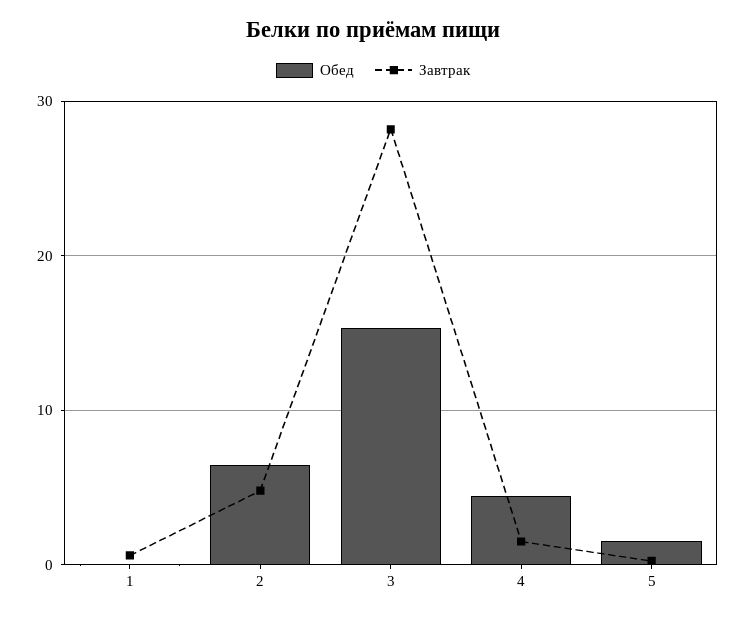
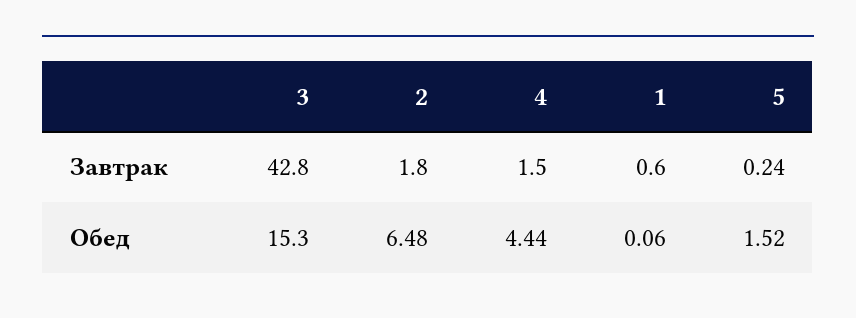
Завтрак, 2: 5 -> 1.8
Завтрак, 3: 28 -> 42.8

